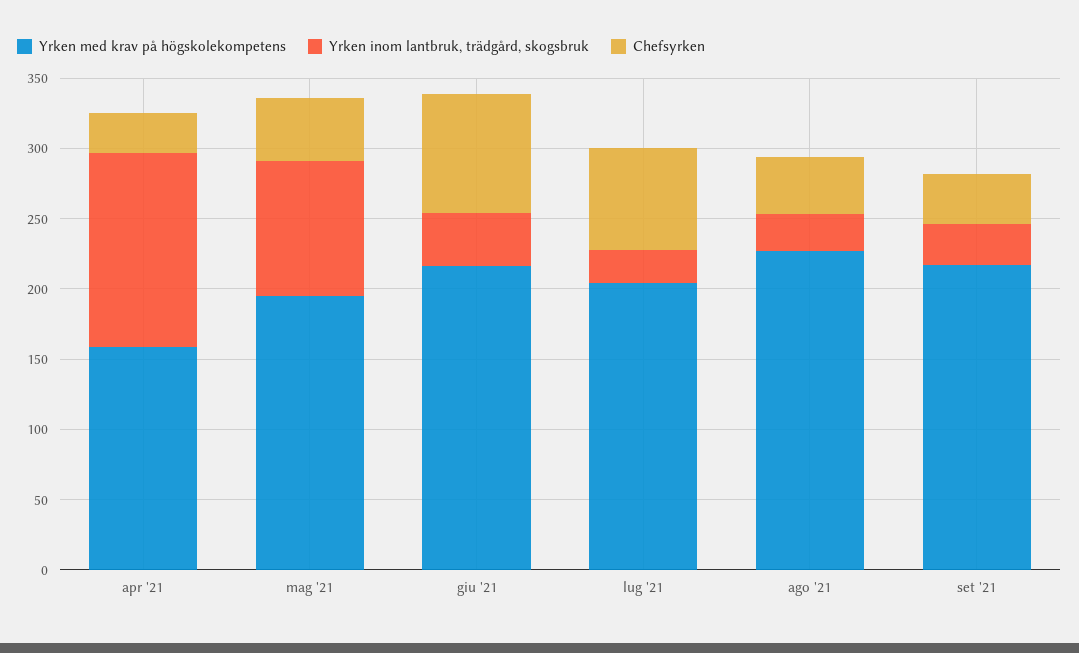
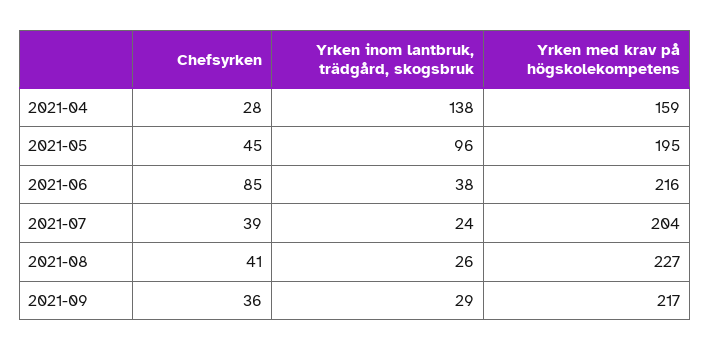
Chefsyrken, lug '21: 70 -> 39

